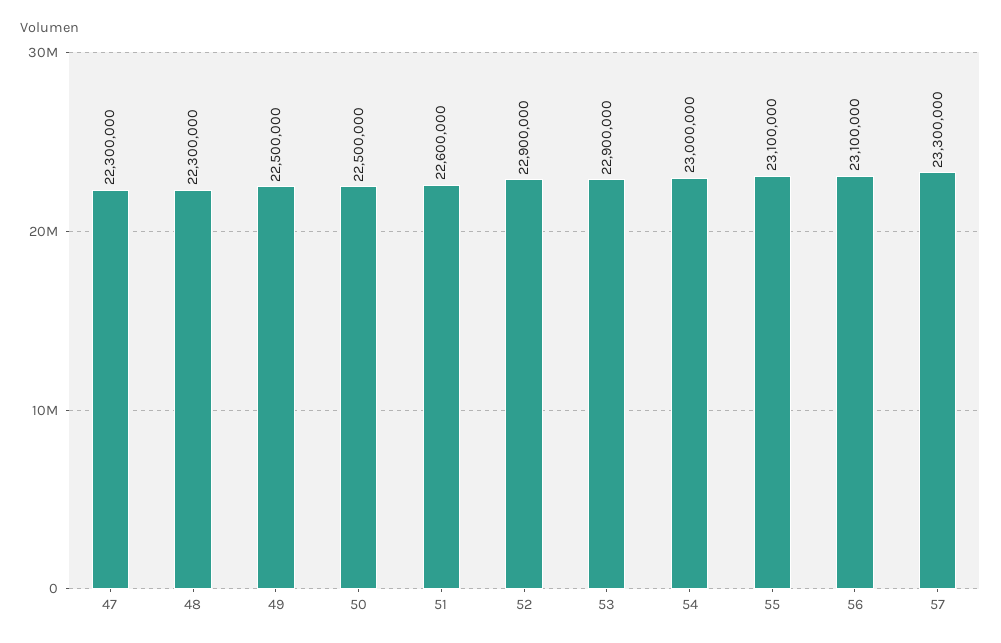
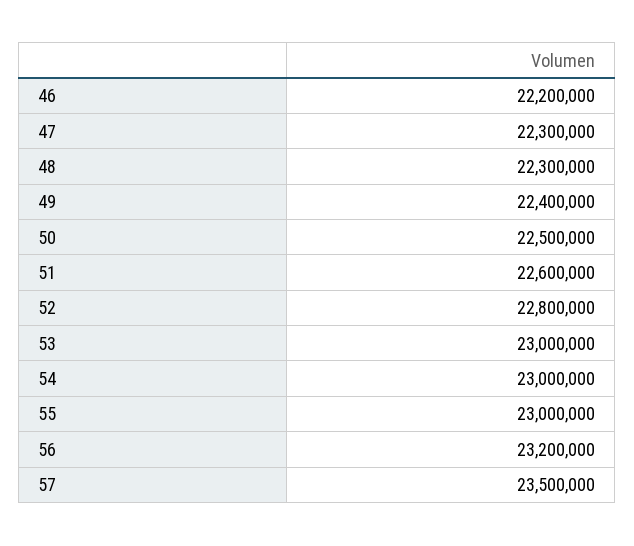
49: 22500000 -> 22400000
52: 22900000 -> 22800000
53: 22900000 -> 23000000
55: 23100000 -> 23000000
56: 23100000 -> 23200000
57: 23300000 -> 23500000
46: none -> 22200000

